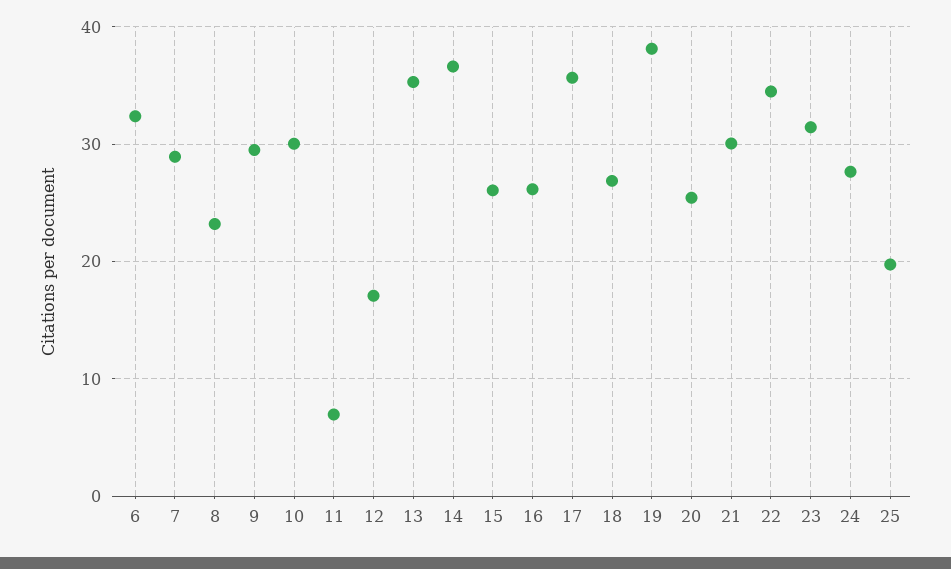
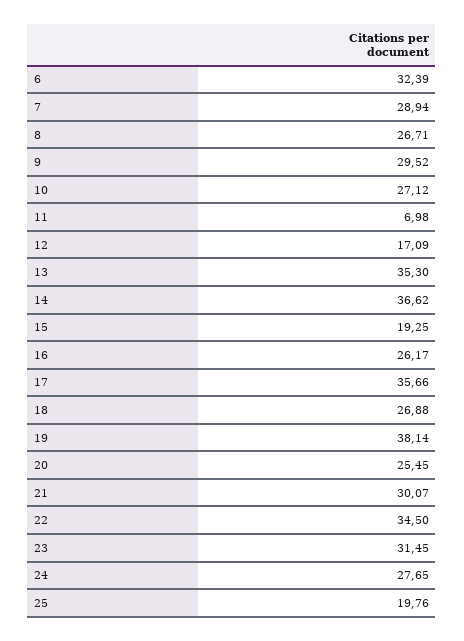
8: 23 -> 26.71
10: 30 -> 27.12
15: 26 -> 19.25

